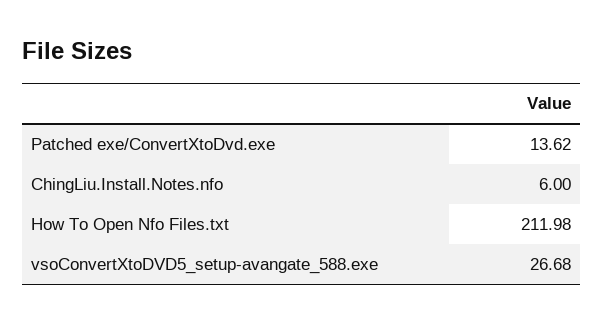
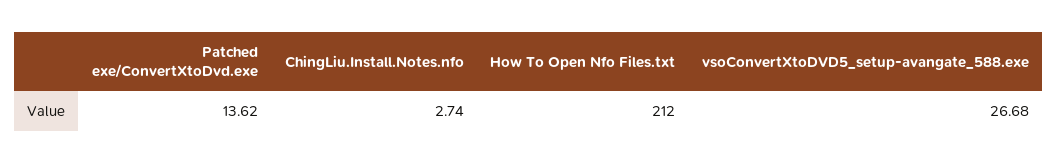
ChingLiu.Install.Notes.nfo: 6 -> 2.74
How To Open Nfo Files.txt: 211.98 -> 212

